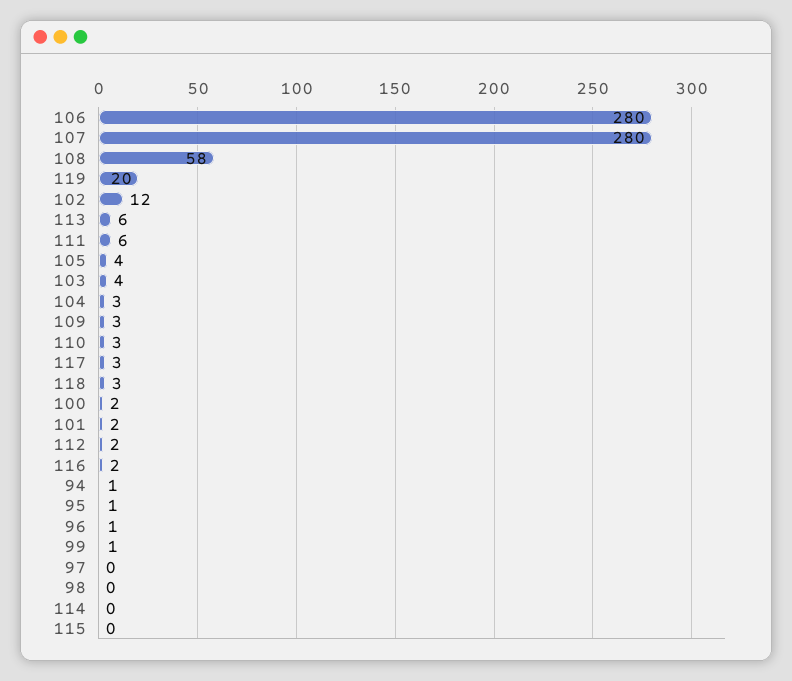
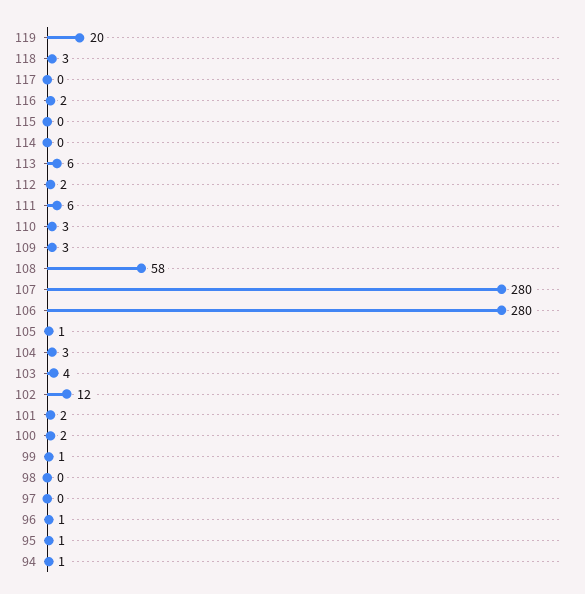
105: 4 -> 1
117: 3 -> 0

